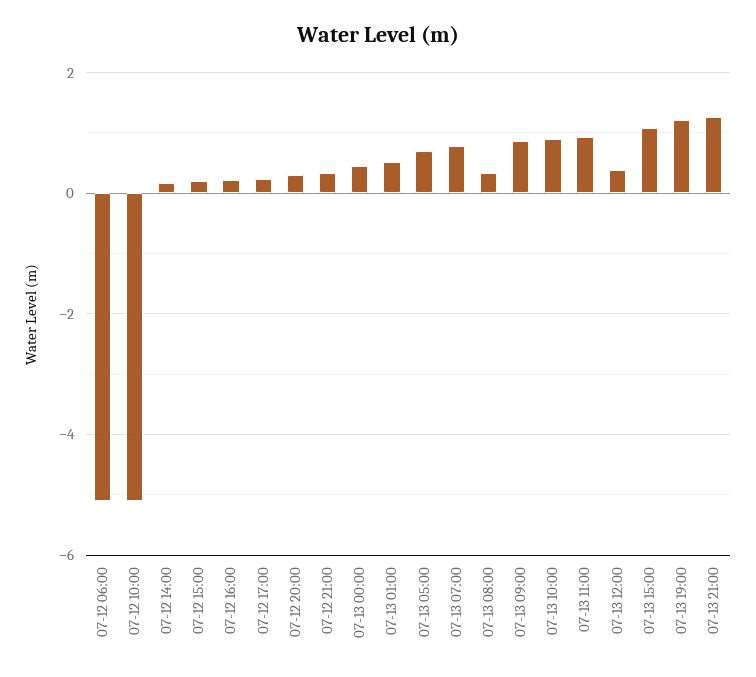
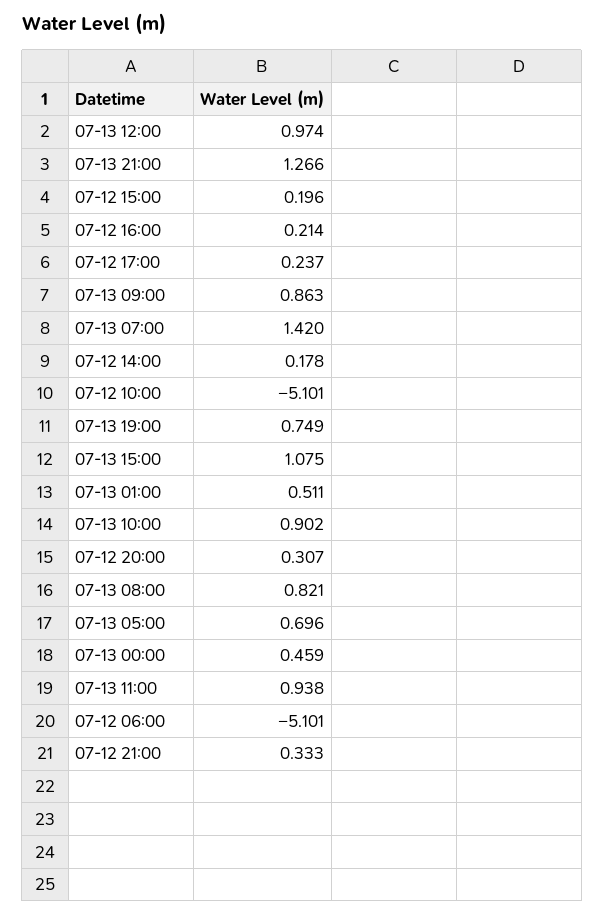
07-13 07:00: 0.8 -> 1.42
07-13 08:00: 0.4 -> 0.821
07-13 12:00: 0.4 -> 0.974
07-13 19:00: 1.2 -> 0.749

